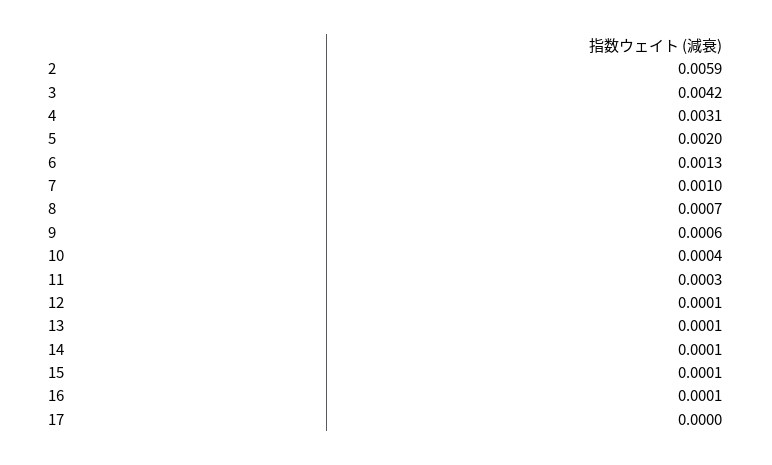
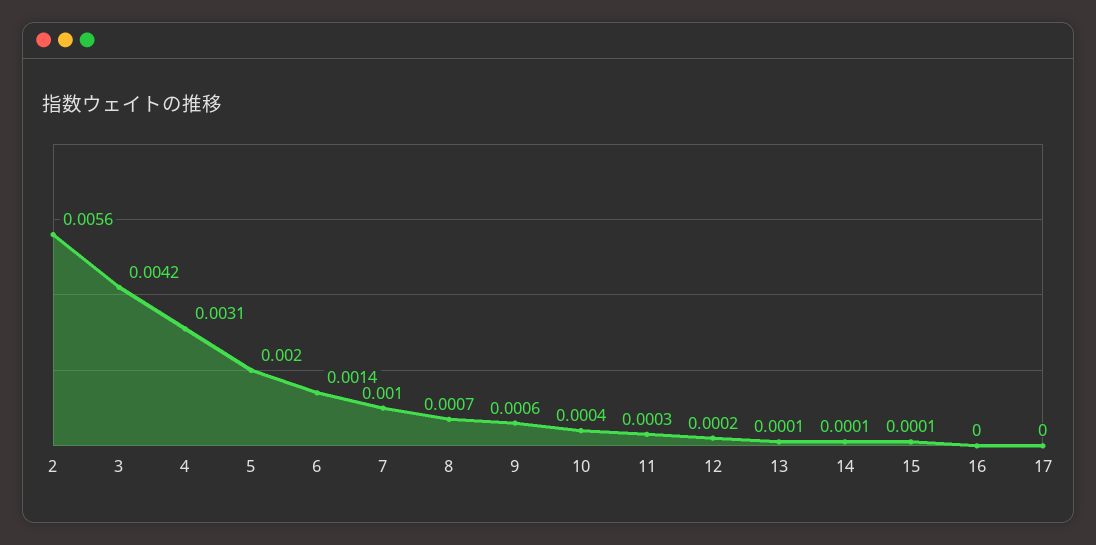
2: 0.0059 -> 0.0056
6: 0.0013 -> 0.0014
12: 0.0001 -> 0.0002
16: 0.0001 -> 0

